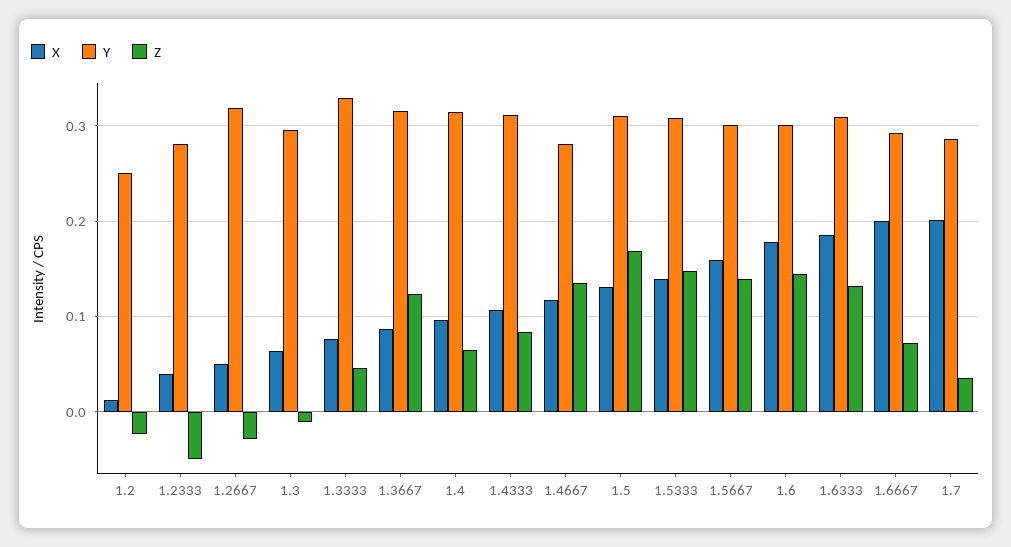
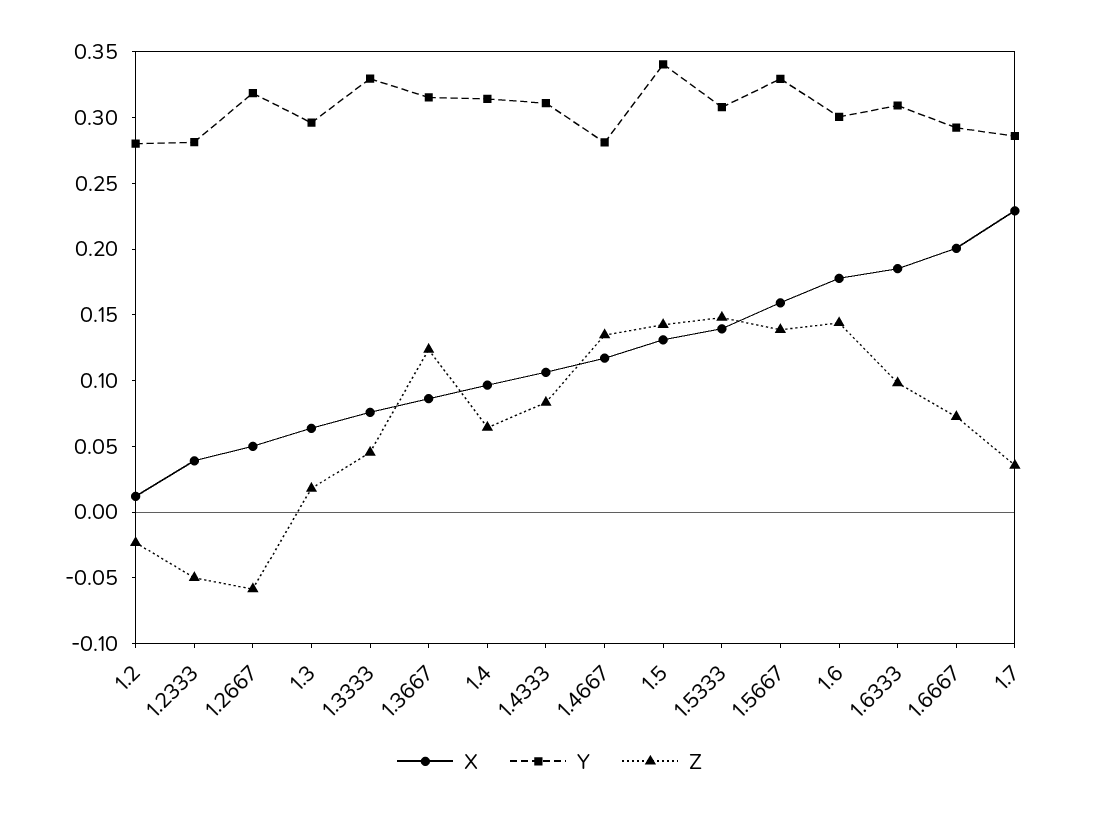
Y, 1.2: 0.25 -> 0.28
Z, 1.2667: -0.03 -> -0.06
Z, 1.3: -0.01 -> 0.02
Y, 1.5: 0.31 -> 0.34
Z, 1.5: 0.17 -> 0.14
Y, 1.5667: 0.3 -> 0.33
Z, 1.6333: 0.13 -> 0.1
X, 1.7: 0.2 -> 0.23

